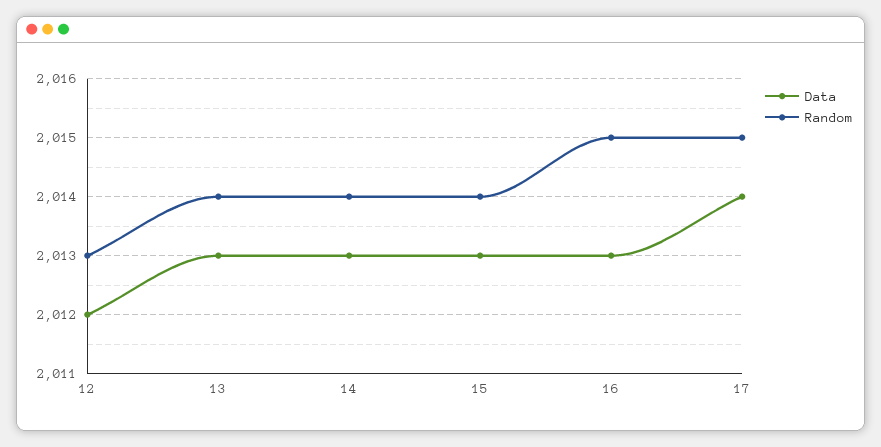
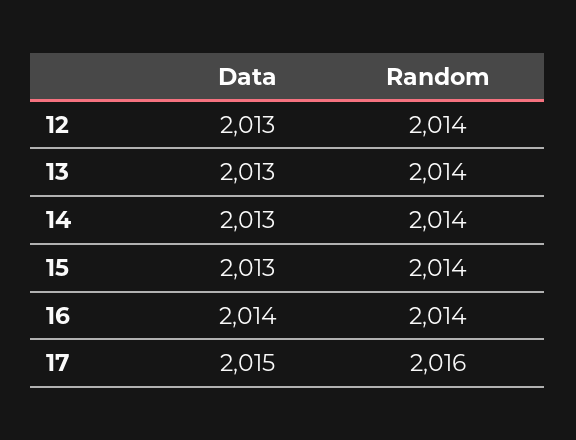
Data, 12: 2012 -> 2013
Random, 12: 2013 -> 2014
Data, 16: 2013 -> 2014
Random, 16: 2015 -> 2014
Data, 17: 2014 -> 2015
Random, 17: 2015 -> 2016

